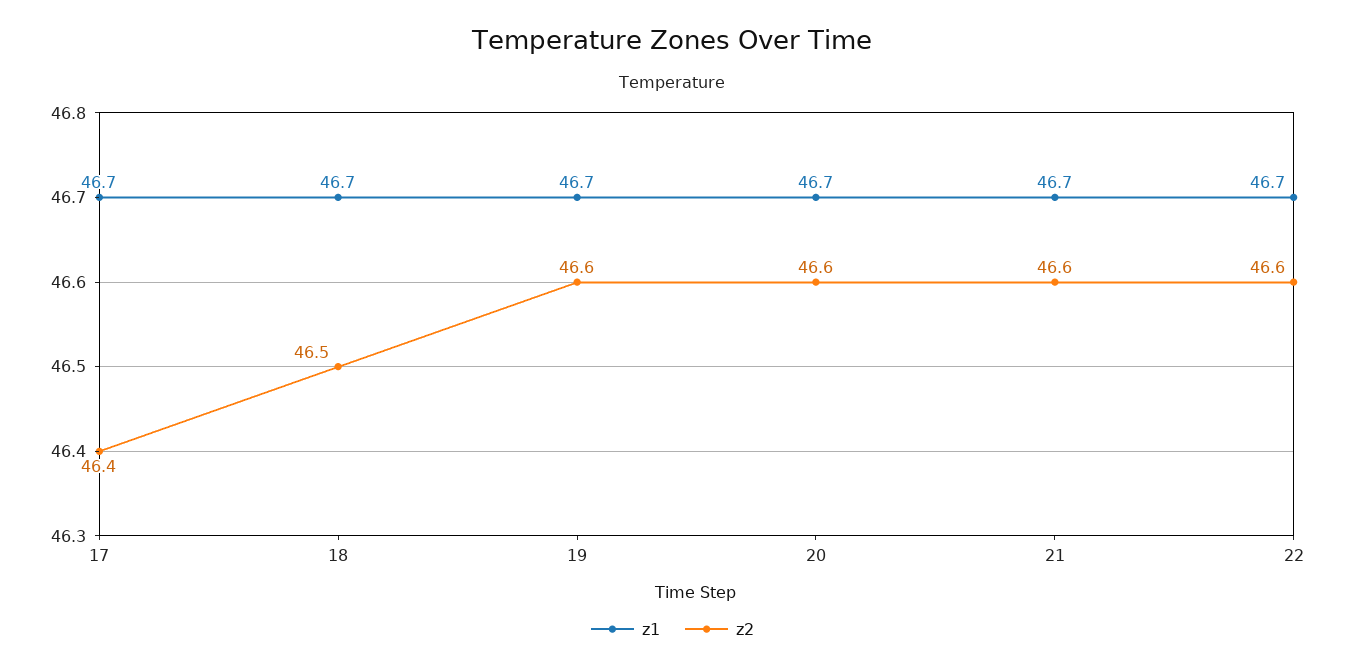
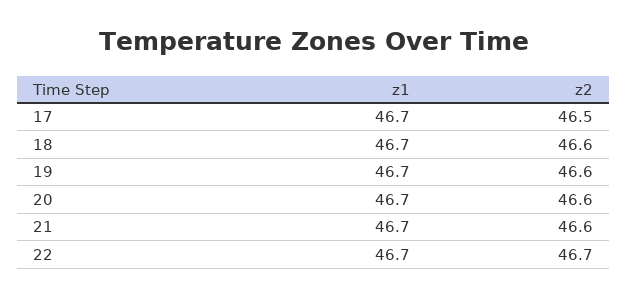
z2, 17: 46.4 -> 46.5
z2, 18: 46.5 -> 46.6
z2, 22: 46.6 -> 46.7

